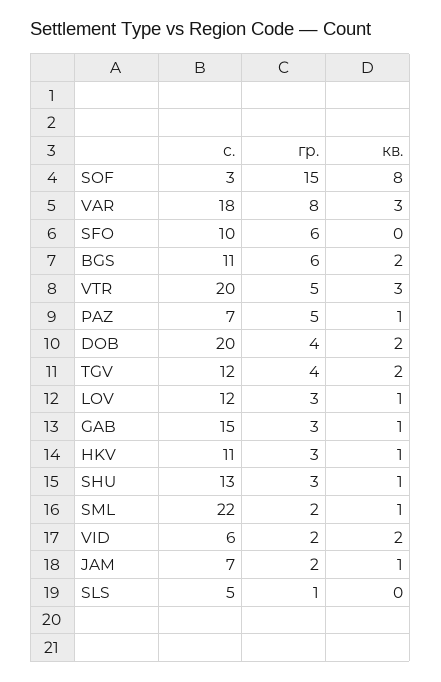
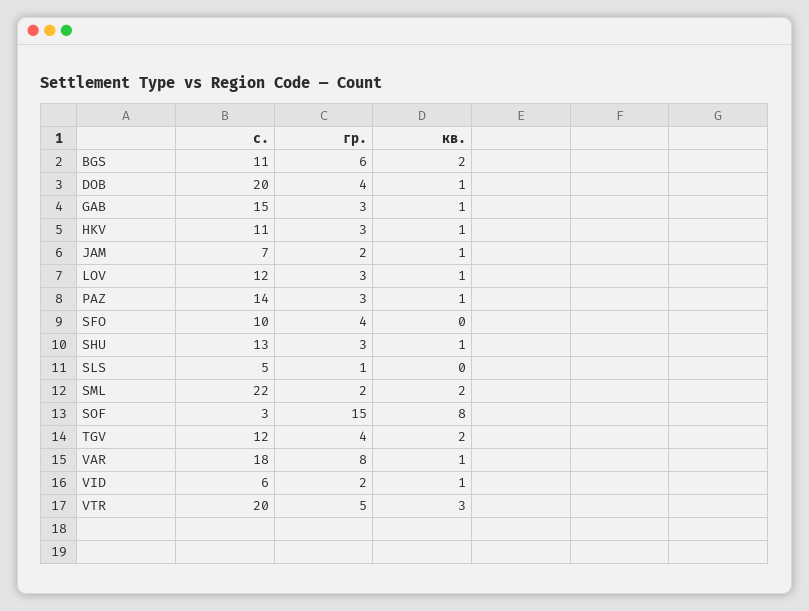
кв., VAR: 3 -> 1
гр., SFO: 6 -> 4
с., PAZ: 7 -> 14
гр., PAZ: 5 -> 3
кв., DOB: 2 -> 1
кв., SML: 1 -> 2
кв., VID: 2 -> 1

